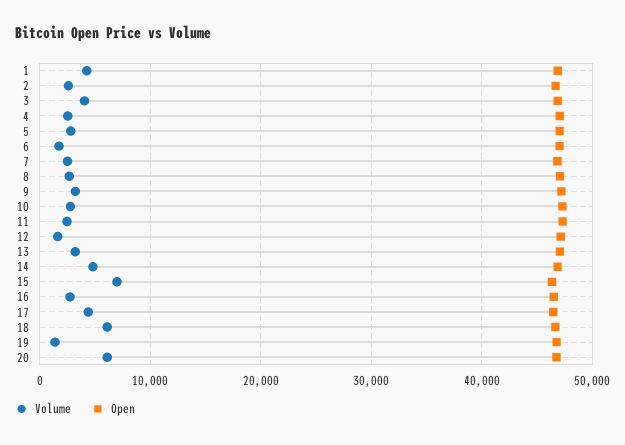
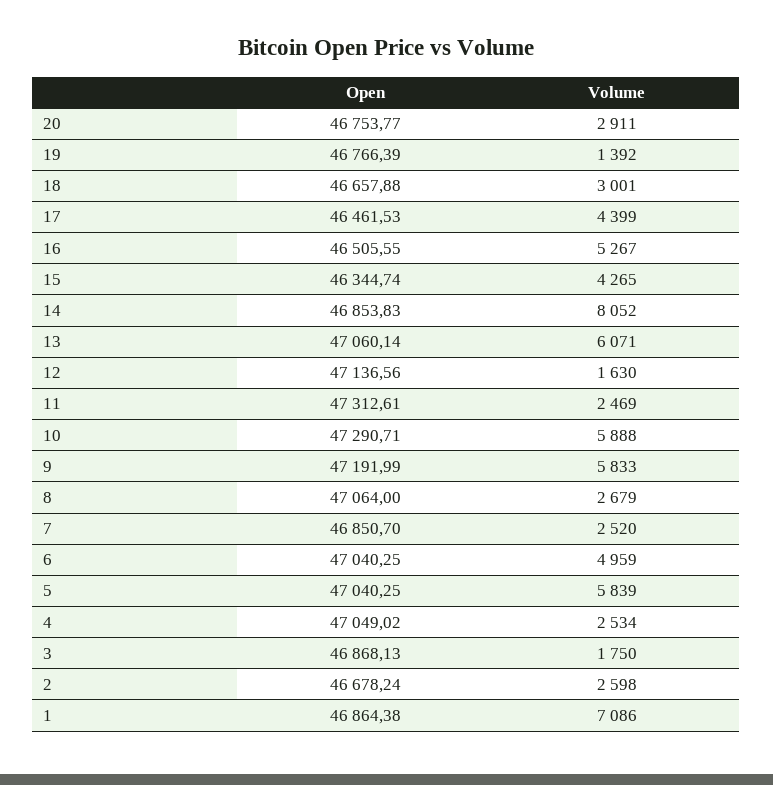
Volume, 1: 4000 -> 7086
Volume, 3: 4000 -> 1750
Volume, 5: 3000 -> 5839
Volume, 6: 2000 -> 4959
Volume, 9: 3000 -> 5833
Volume, 10: 3000 -> 5888
Volume, 13: 3000 -> 6071
Volume, 14: 5000 -> 8052
Volume, 15: 7000 -> 4265
Volume, 16: 3000 -> 5267
Volume, 18: 6000 -> 3001
Volume, 20: 6000 -> 2911

